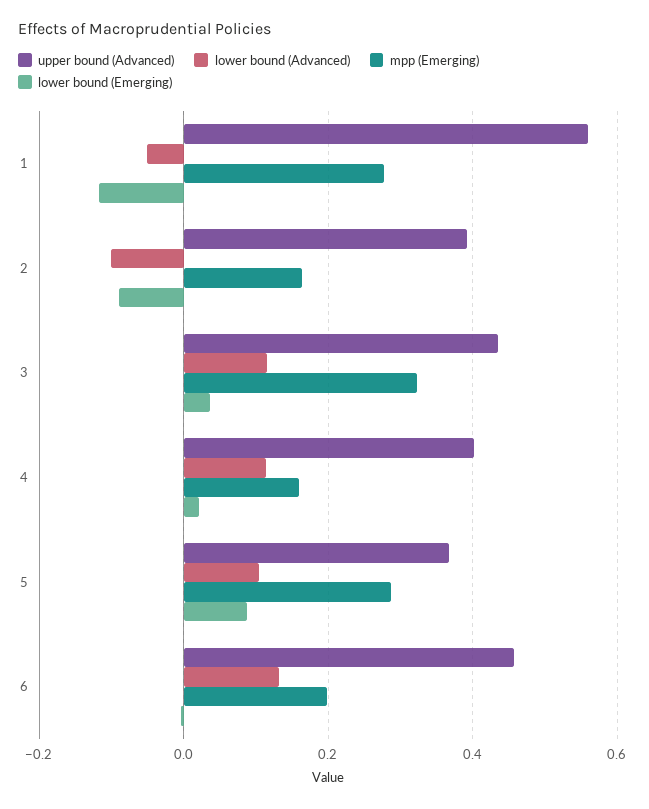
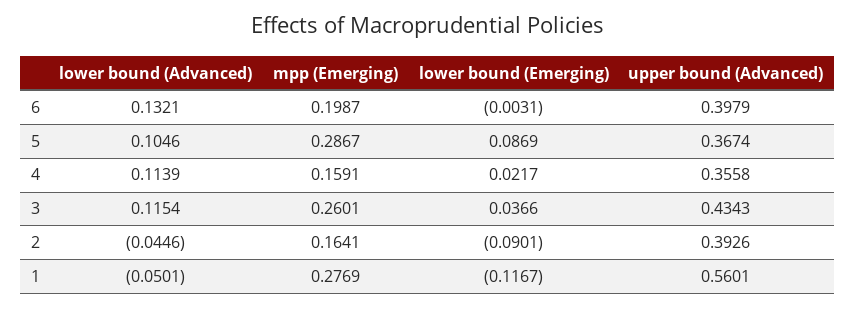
lower bound (Advanced), 2: -0.1 -> -0.0446
mpp (Emerging), 3: 0.32 -> 0.2601
upper bound (Advanced), 4: 0.4 -> 0.3558
upper bound (Advanced), 6: 0.46 -> 0.3979

